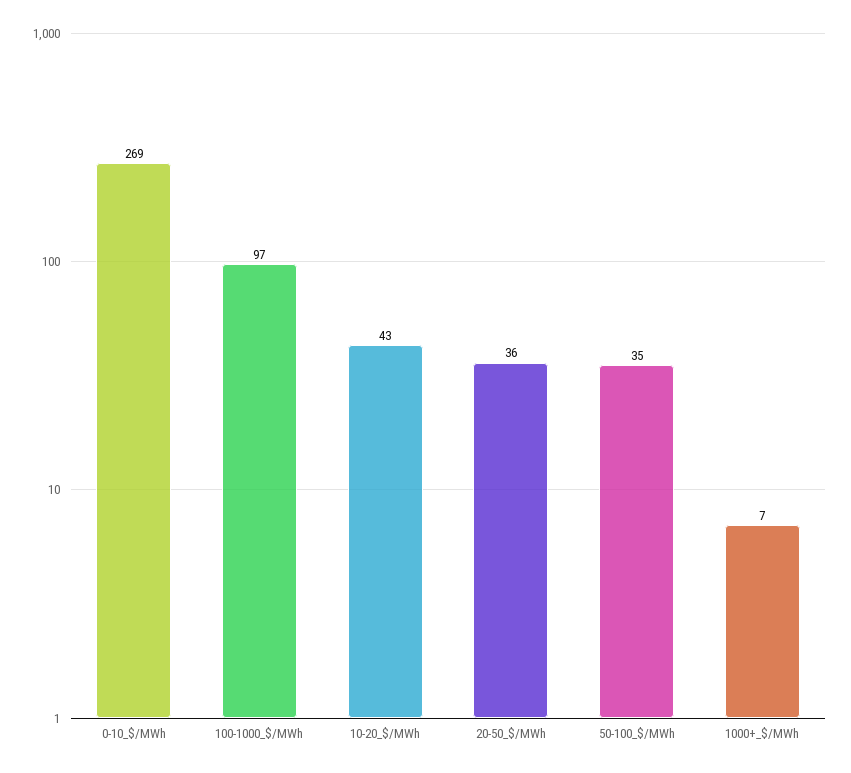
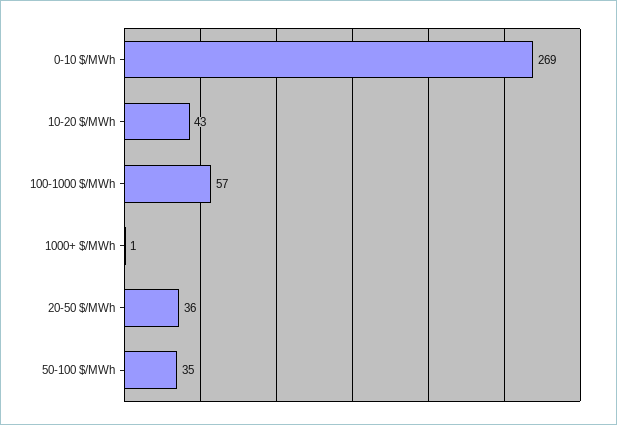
100-1000_$/MWh: 97 -> 57
1000+_$/MWh: 7 -> 1

